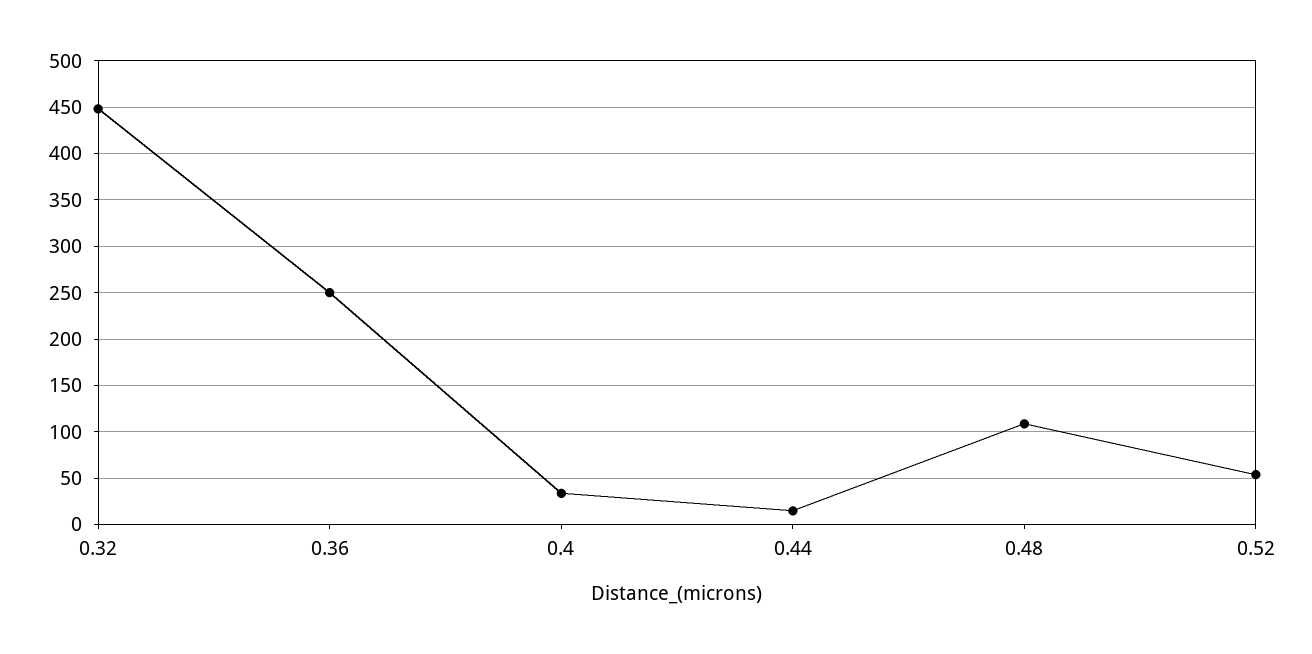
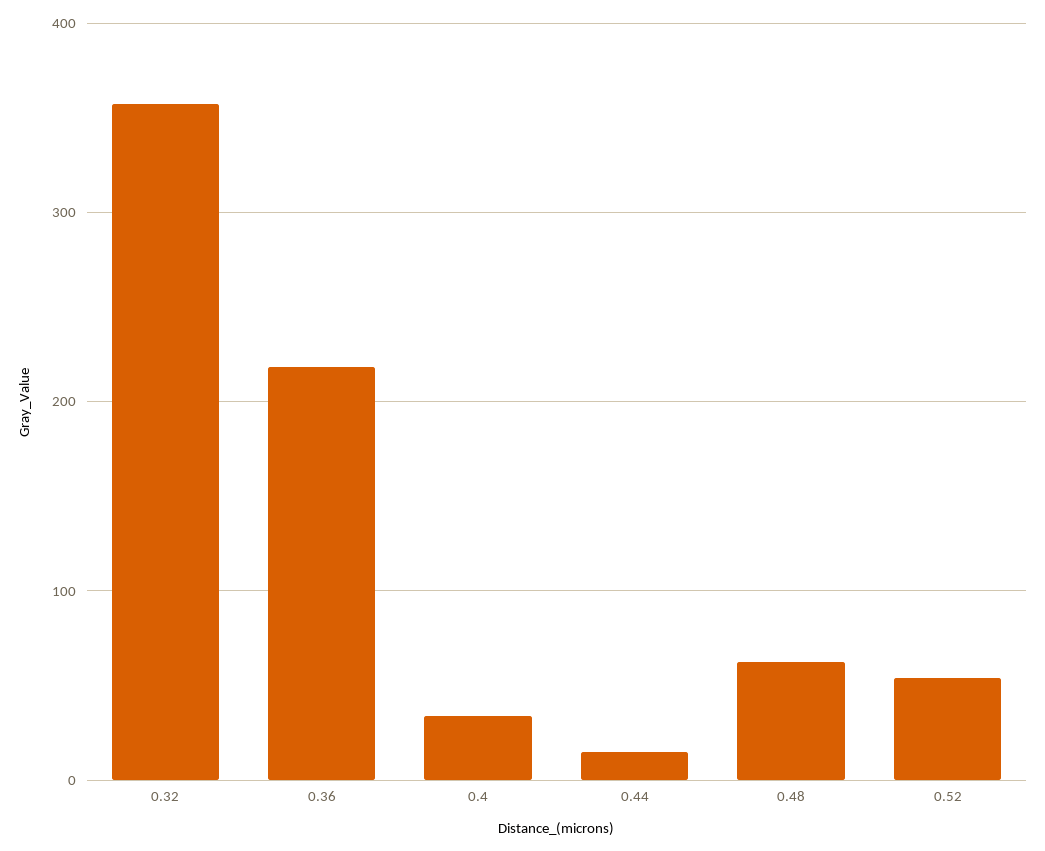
0.32: 450 -> 360
0.36: 250 -> 220
0.48: 110 -> 60

